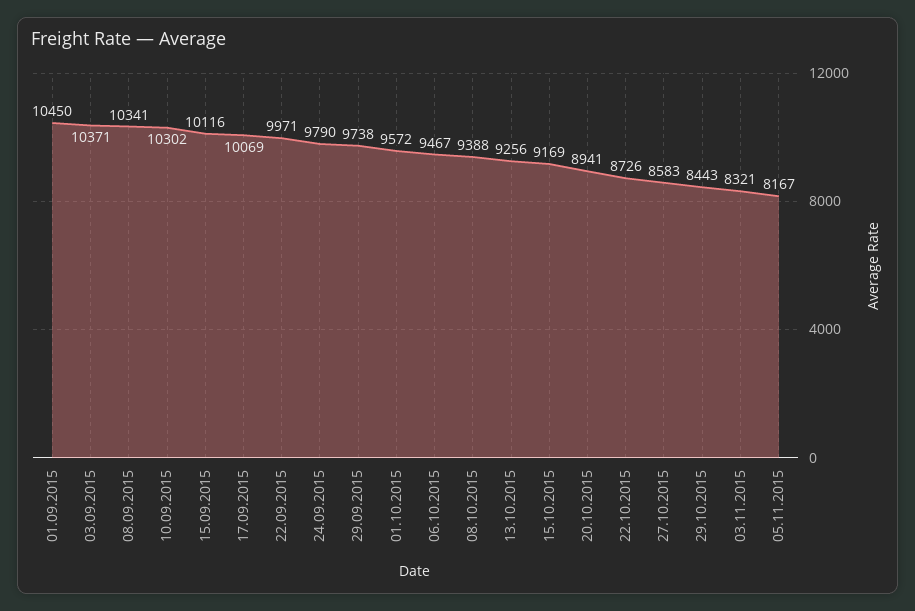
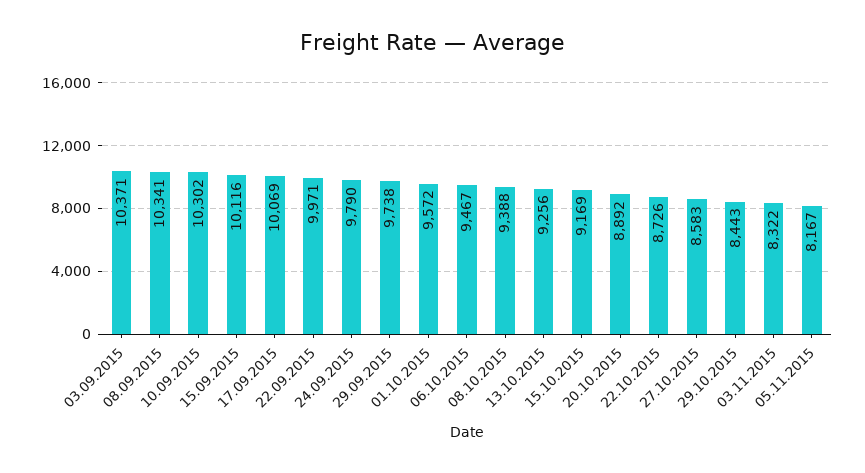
01.09.2015: 10450 -> none
20.10.2015: 8941 -> 8892
03.11.2015: 8321 -> 8322

